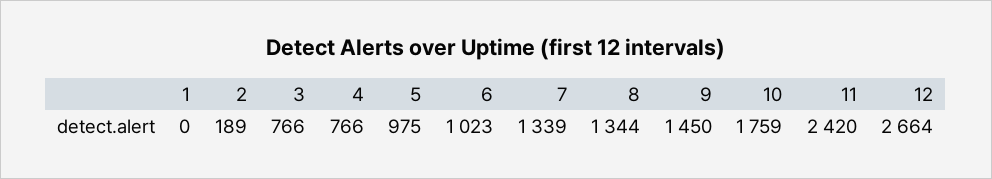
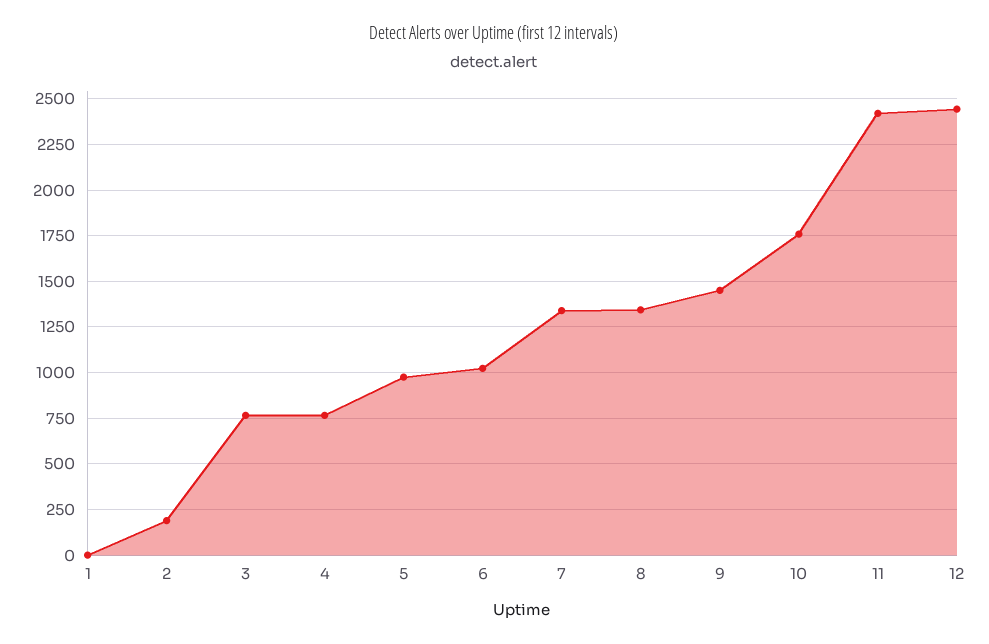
12: 2664 -> 2450

